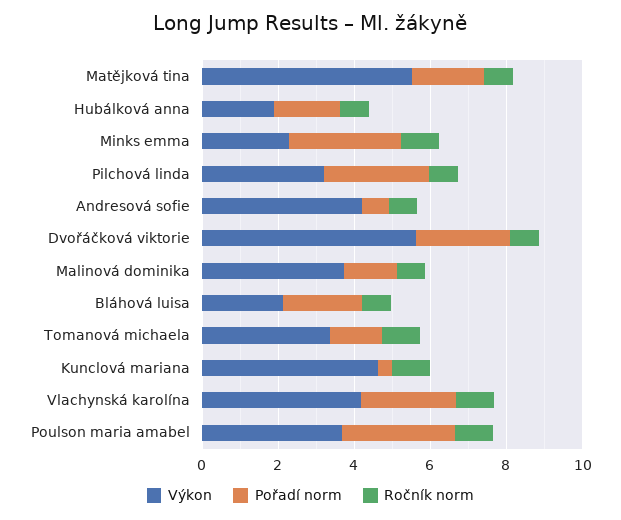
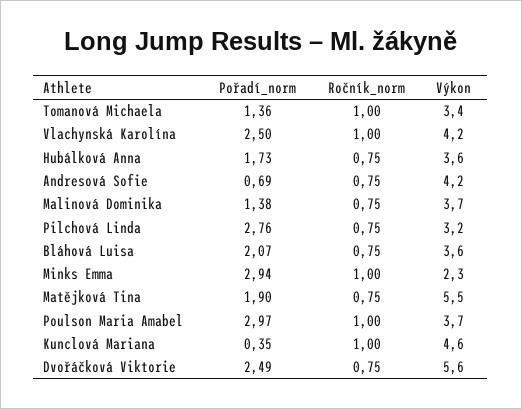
Výkon, Hubálková anna: 2 -> 3.6
Výkon, Bláhová luisa: 2 -> 3.6

